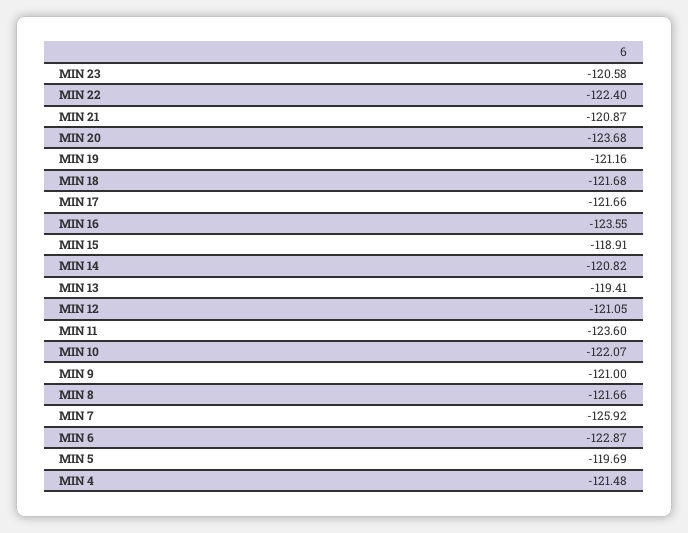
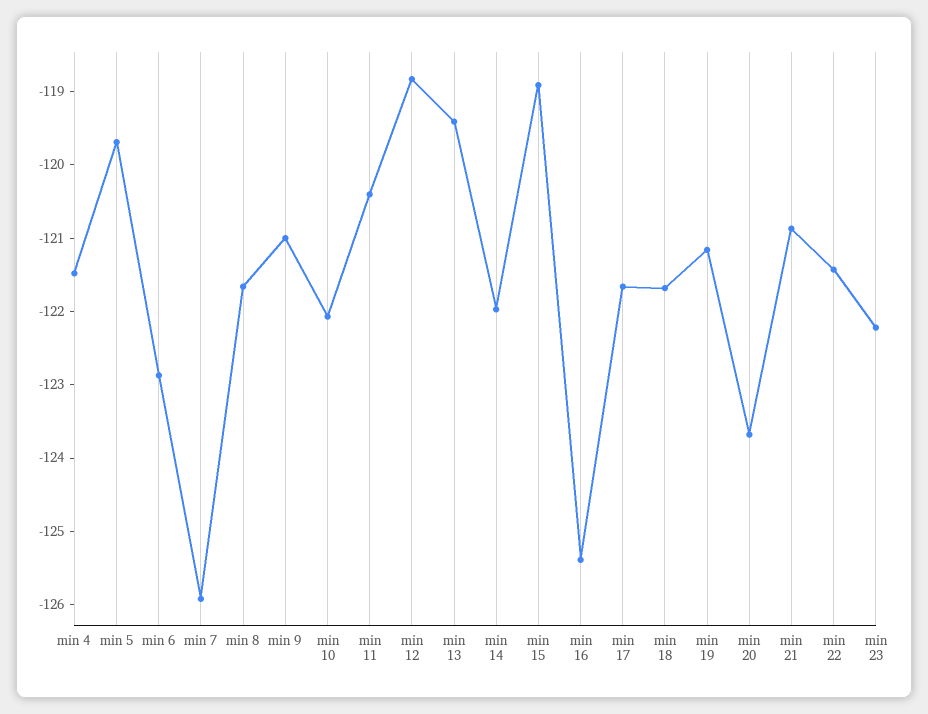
MIN 23: -120.58 -> -122.2
MIN 22: -122.4 -> -121.4
MIN 16: -123.55 -> -125.4
MIN 14: -120.82 -> -122
MIN 12: -121.05 -> -118.8
MIN 11: -123.6 -> -120.4

